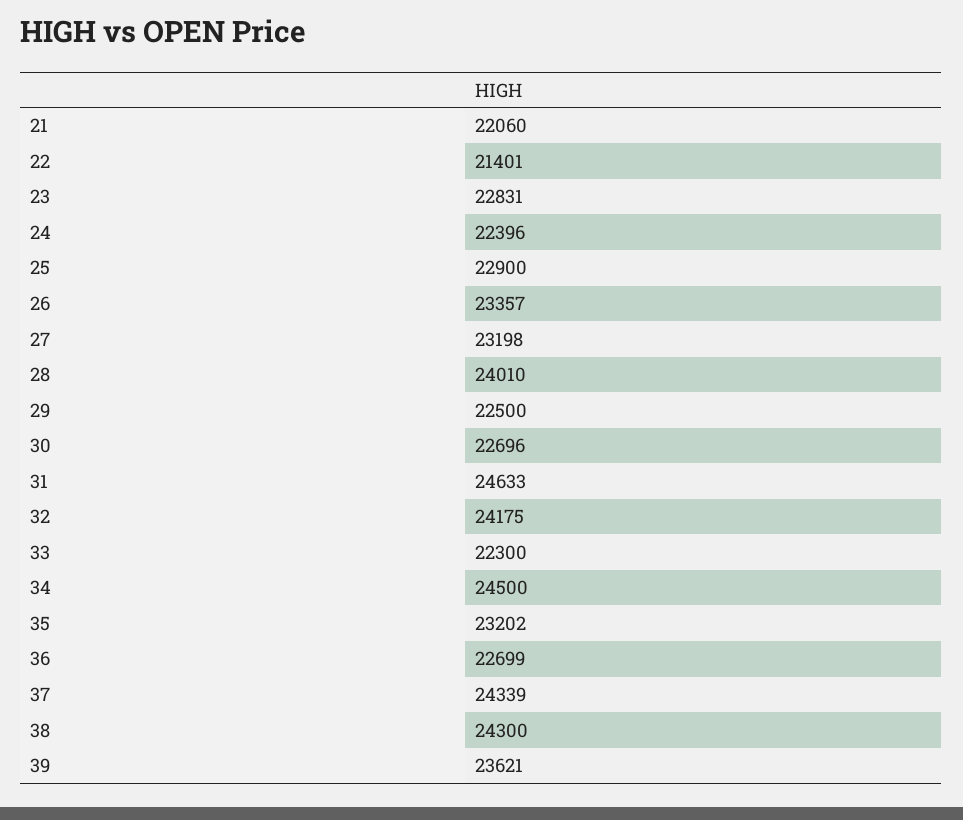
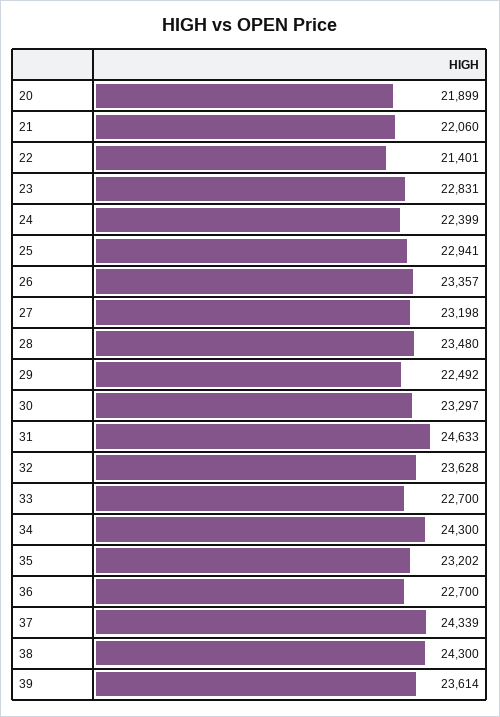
24: 22396 -> 22399
25: 22900 -> 22941
28: 24010 -> 23480
29: 22500 -> 22492
30: 22696 -> 23297
32: 24175 -> 23628
33: 22300 -> 22700
34: 24500 -> 24300
36: 22699 -> 22700
39: 23621 -> 23614
20: none -> 21899

